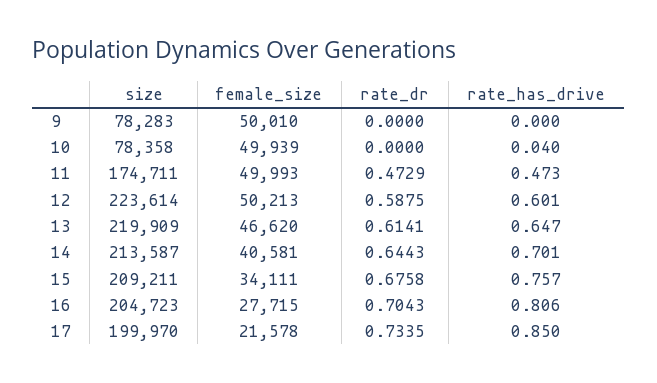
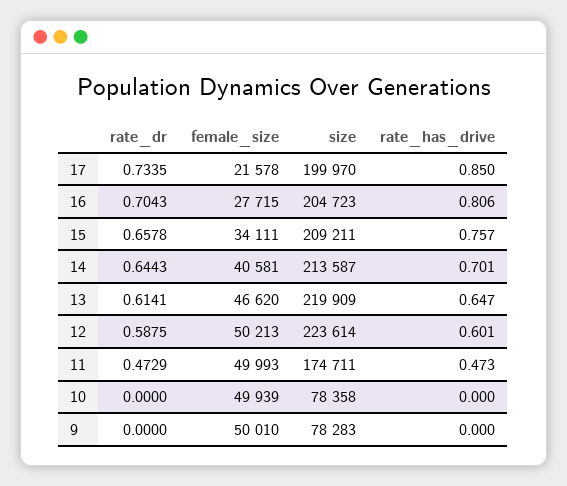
rate_has_drive, 10: 0.04 -> 0
rate_dr, 15: 0.6758 -> 0.6578

